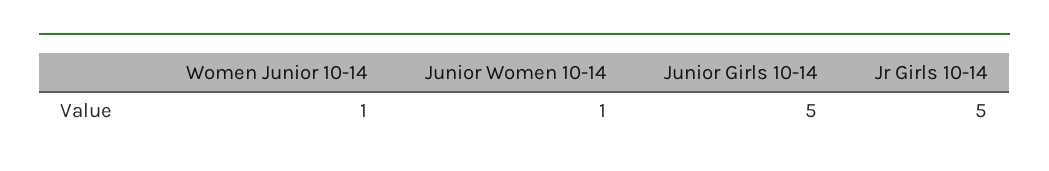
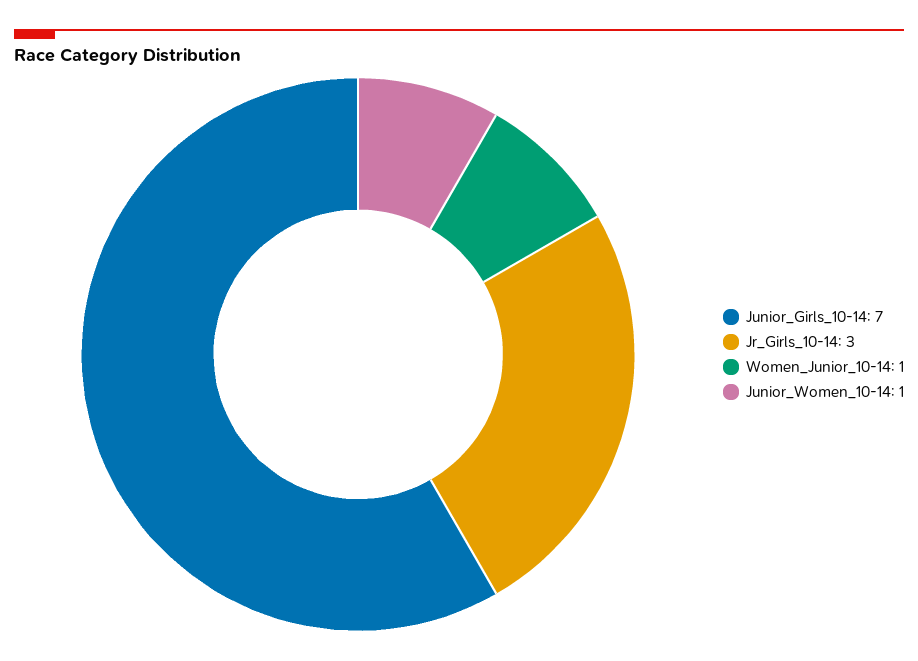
Junior Girls 10-14: 5 -> 7
Jr Girls 10-14: 5 -> 3

